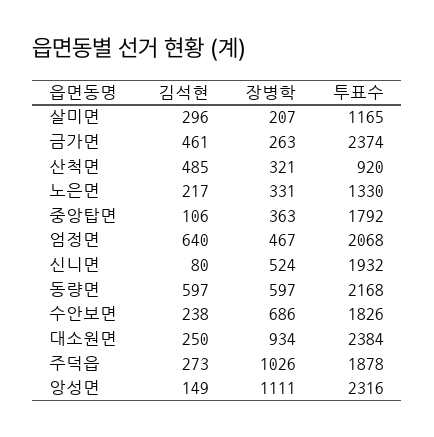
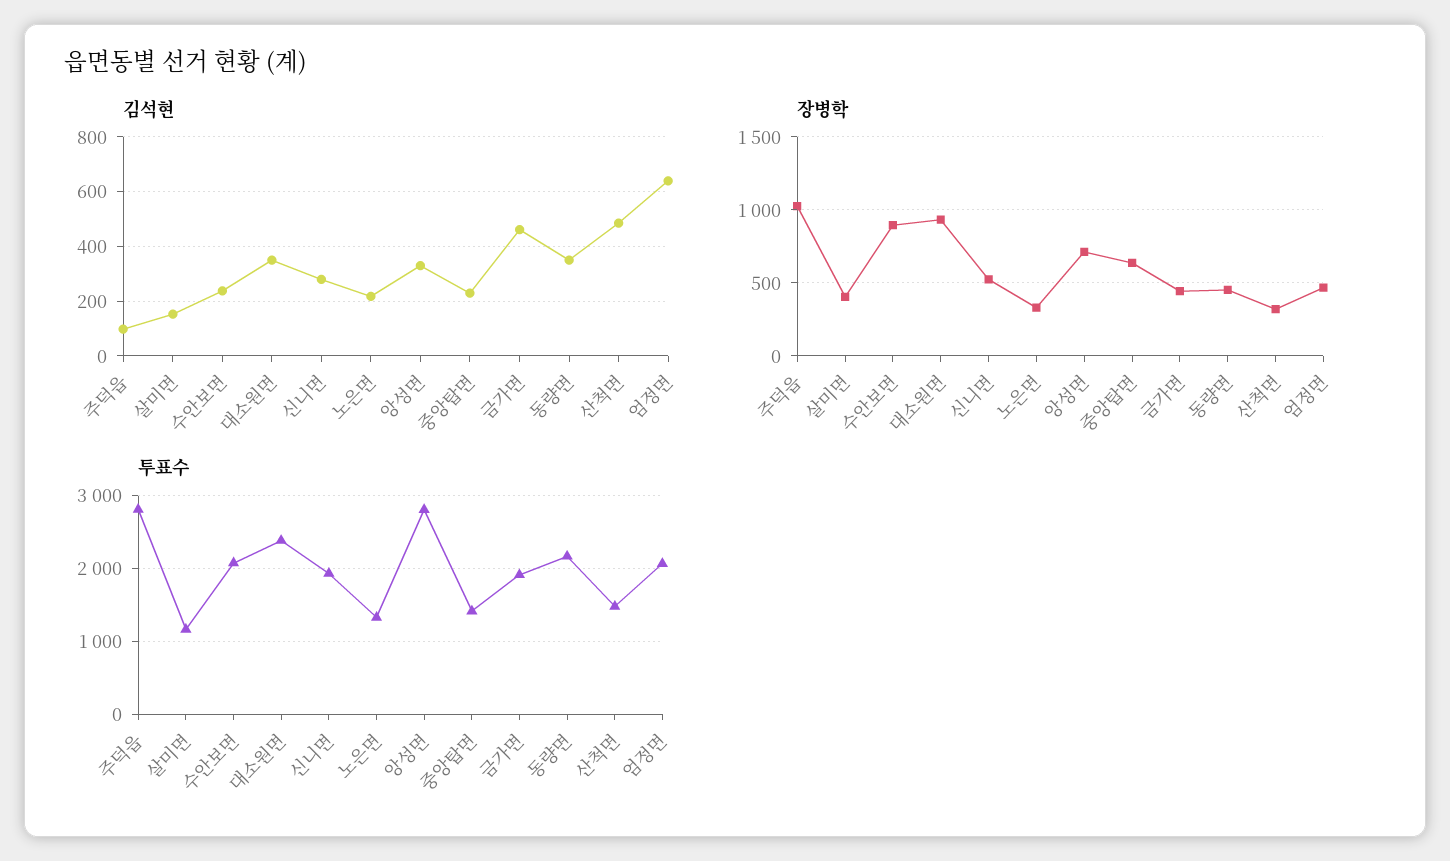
김석현, 살미면: 296 -> 150
장병학, 살미면: 207 -> 400
장병학, 금가면: 263 -> 450
투표수, 금가면: 2374 -> 1900
투표수, 산척면: 920 -> 1500
김석현, 중앙탑면: 106 -> 225
장병학, 중앙탑면: 363 -> 650
투표수, 중앙탑면: 1792 -> 1400
김석현, 신니면: 80 -> 275
김석현, 동량면: 597 -> 350
장병학, 동량면: 597 -> 450
장병학, 수안보면: 686 -> 900
투표수, 수안보면: 1826 -> 2100
김석현, 대소원면: 250 -> 350
김석현, 주덕읍: 273 -> 100
투표수, 주덕읍: 1878 -> 2800
김석현, 앙성면: 149 -> 325
장병학, 앙성면: 1111 -> 700
투표수, 앙성면: 2316 -> 2800

